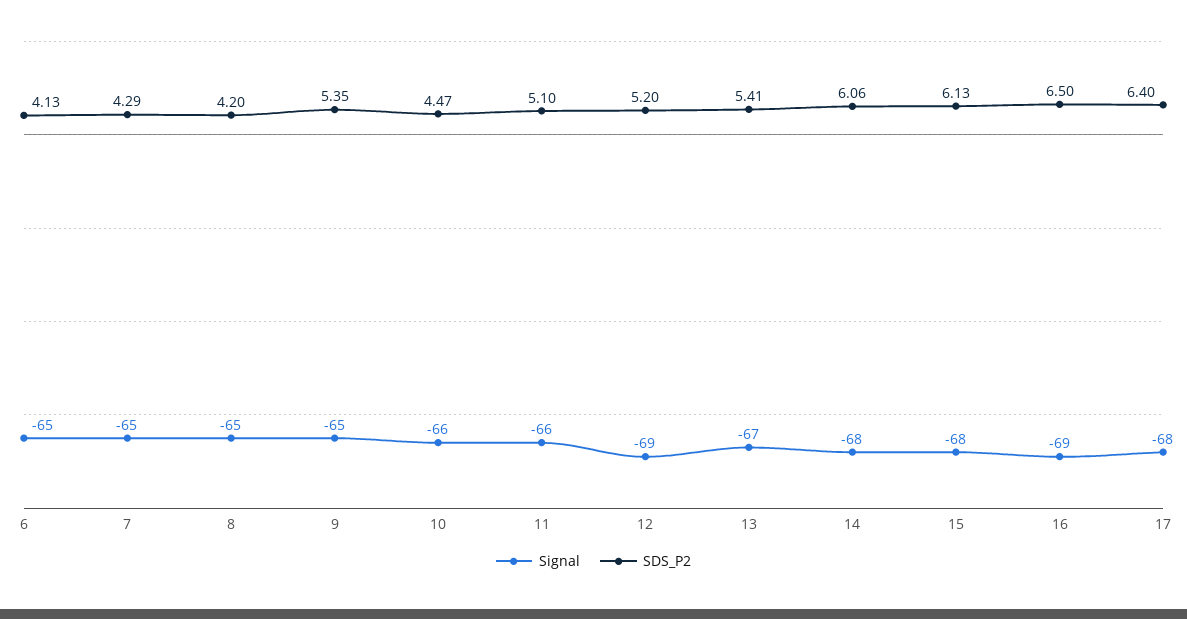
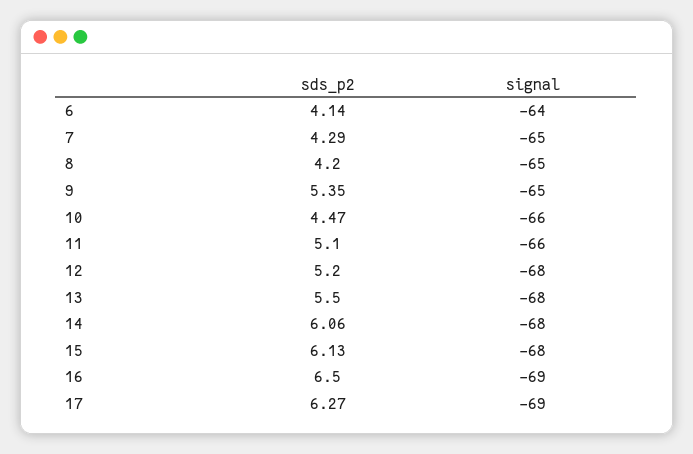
Signal, 6: -65 -> -64
SDS_P2, 6: 4.13 -> 4.14
Signal, 12: -69 -> -68
Signal, 13: -67 -> -68
SDS_P2, 13: 5.41 -> 5.5
Signal, 17: -68 -> -69
SDS_P2, 17: 6.4 -> 6.27

